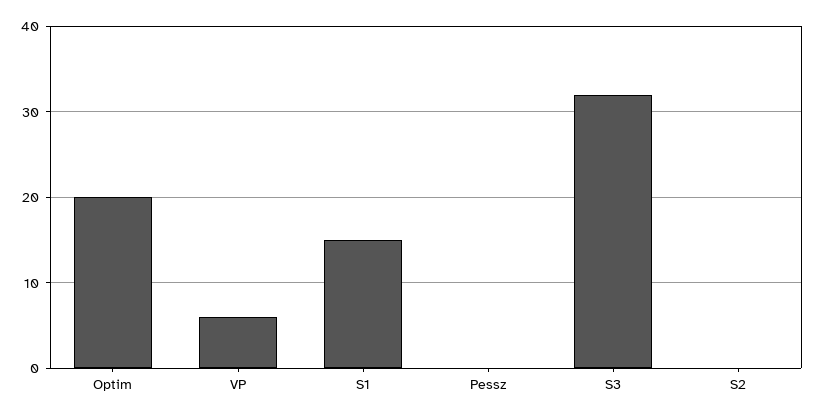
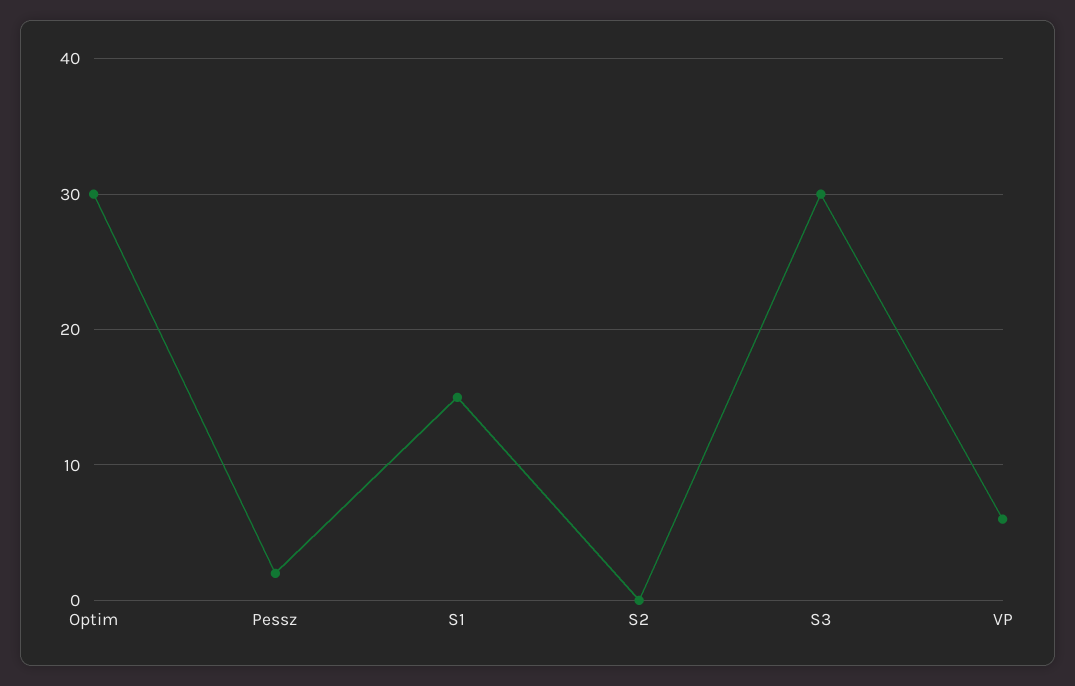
Optim: 20 -> 30
Pessz: 0 -> 2
S3: 32 -> 30

